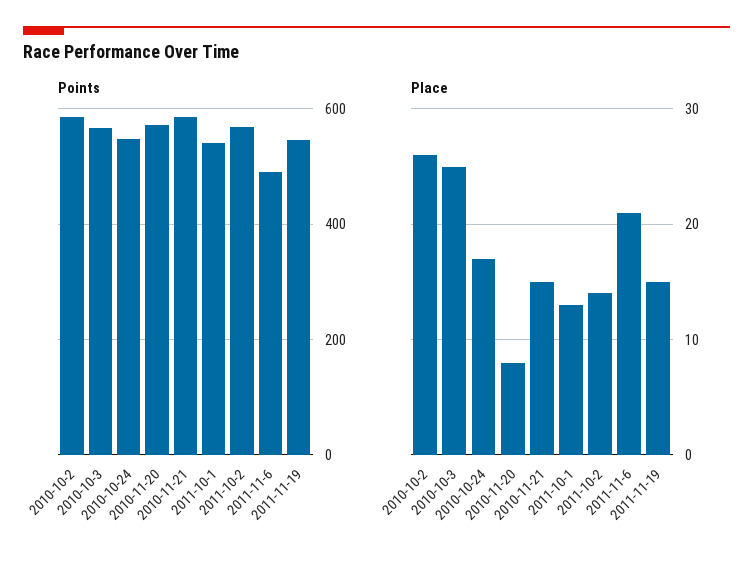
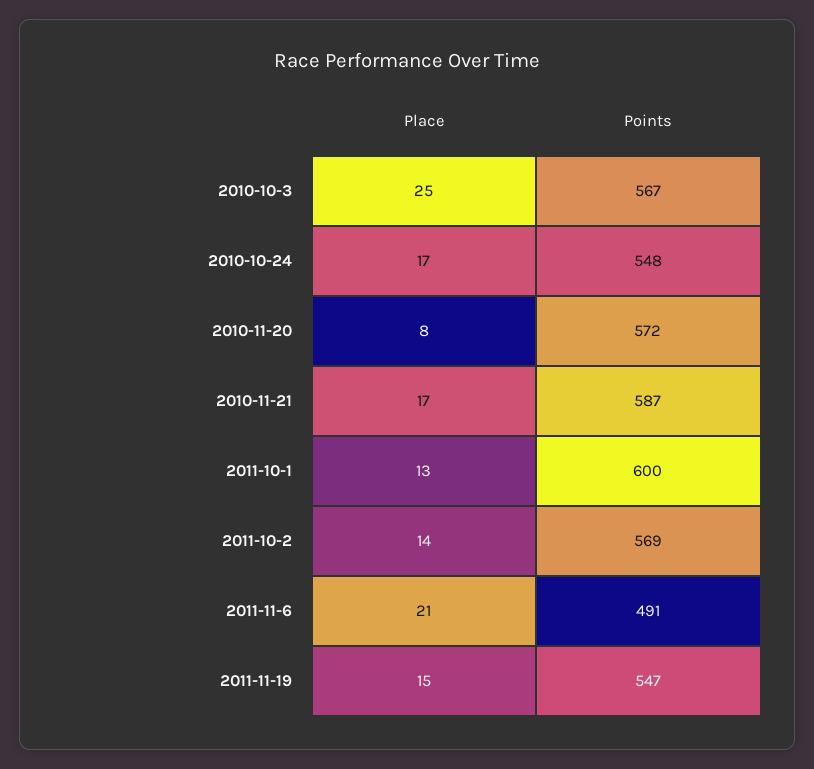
Points, 2010-10-2: 580 -> none
Points, 2011-10-1: 540 -> 600
Place, 2010-10-2: 26 -> none
Place, 2010-11-21: 15 -> 17

